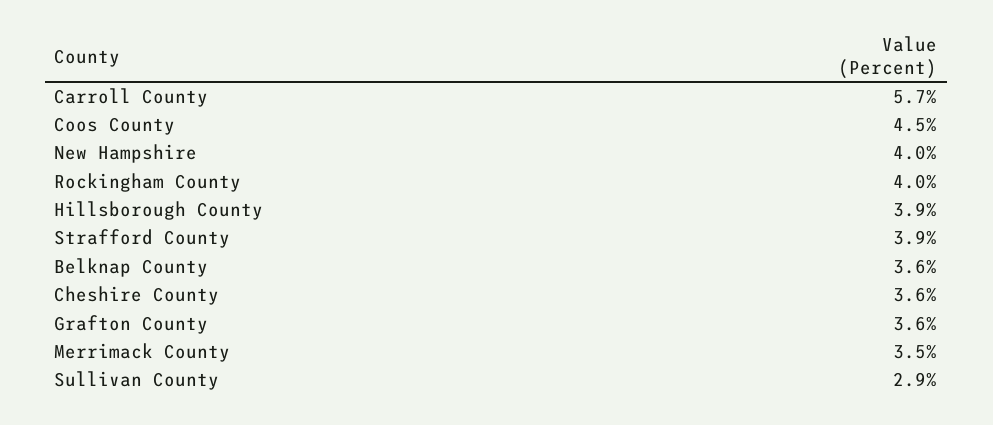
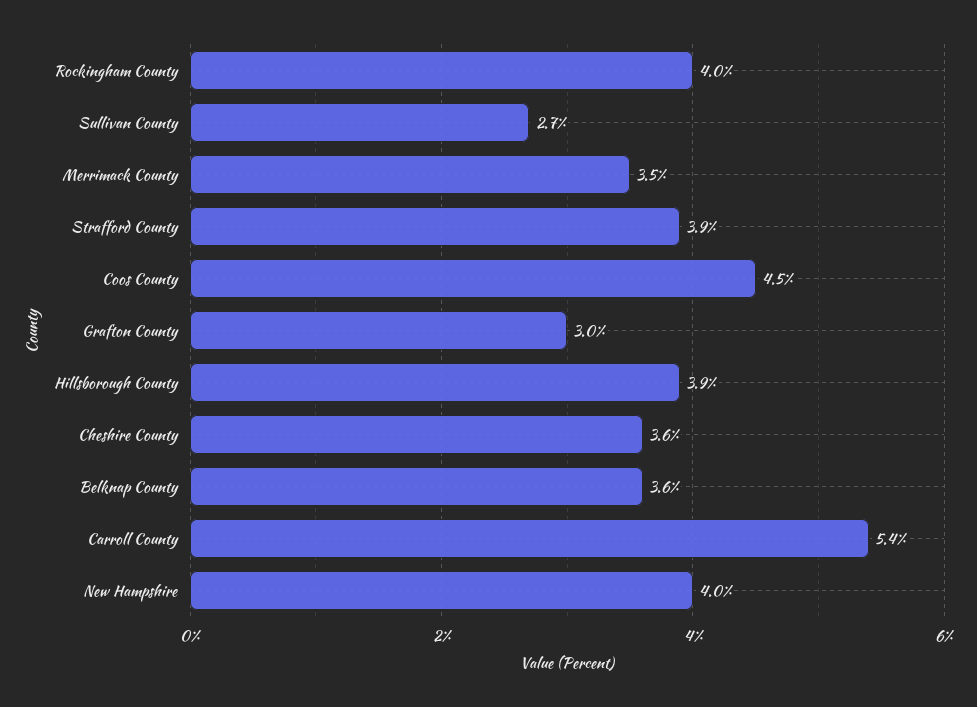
Carroll County: 5.7 -> 5.4
Grafton County: 3.6 -> 3
Sullivan County: 2.9 -> 2.7

